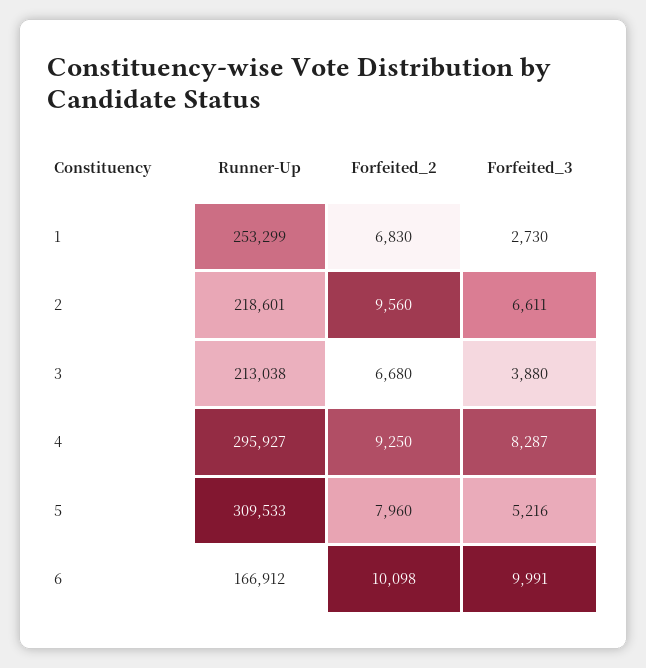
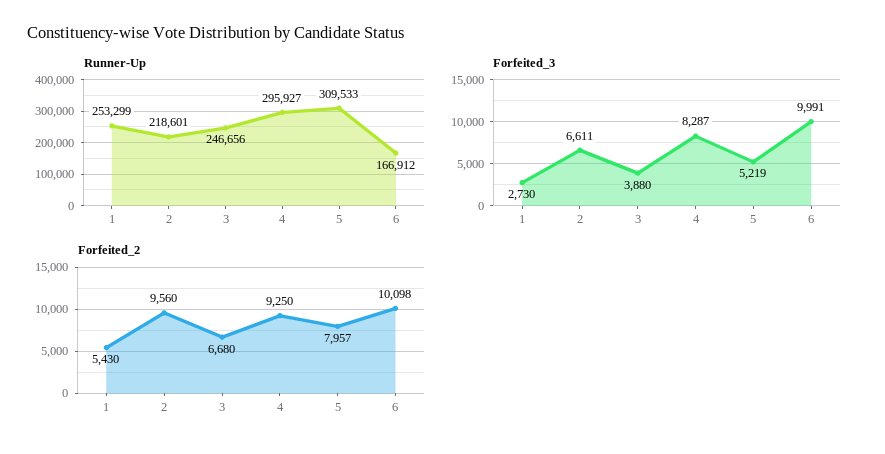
Forfeited_2, 1: 6830 -> 5430
Runner-Up, 3: 213038 -> 246656
Forfeited_2, 5: 7960 -> 7957
Forfeited_3, 5: 5216 -> 5219

